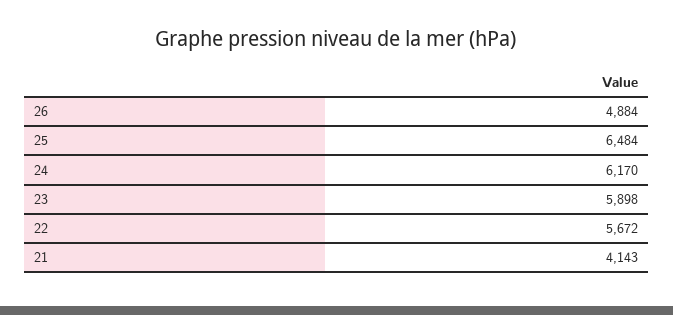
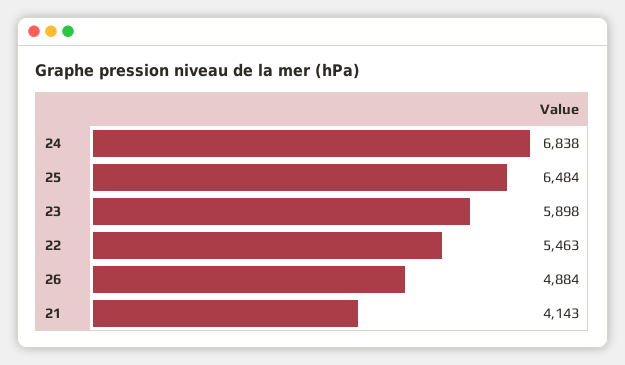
24: 6170 -> 6838
22: 5672 -> 5463

